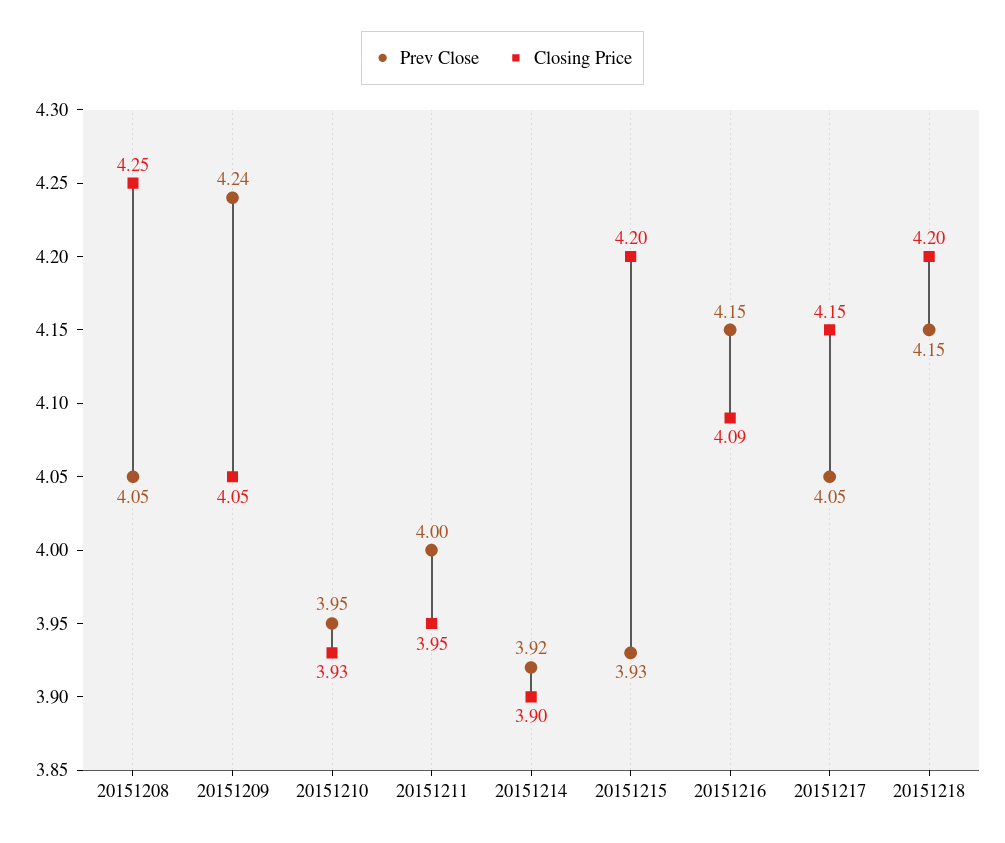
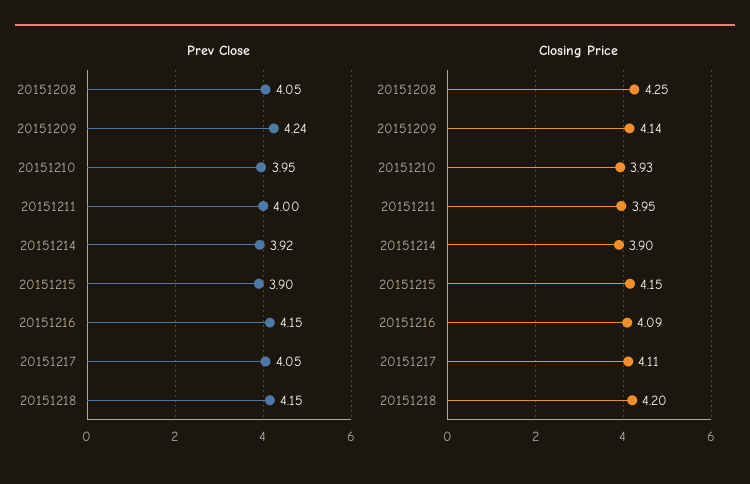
Closing Price, 20151209: 4.05 -> 4.14
Prev Close, 20151215: 3.93 -> 3.9
Closing Price, 20151215: 4.2 -> 4.15
Closing Price, 20151217: 4.15 -> 4.11

